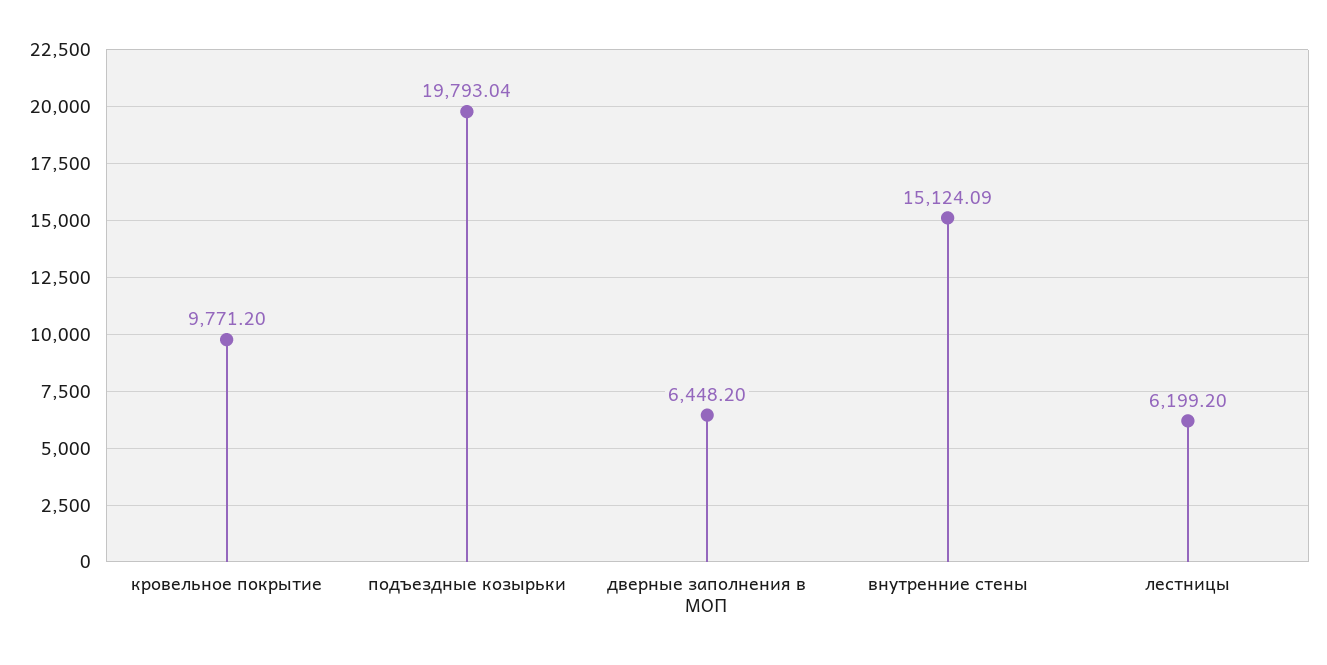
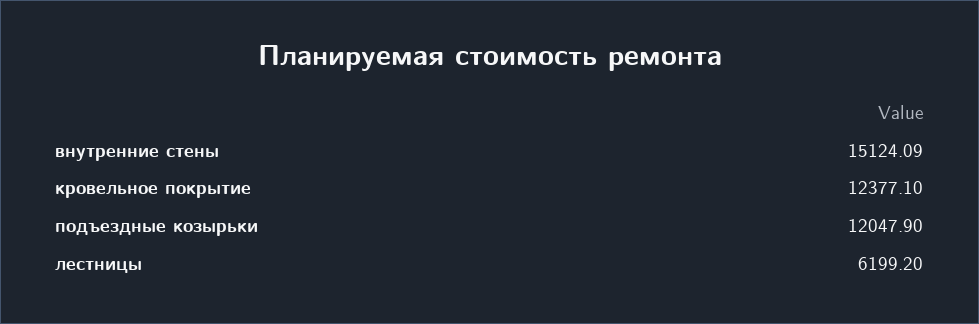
кровельное покрытие: 9771.2 -> 12377.1
подъездные козырьки: 19793.04 -> 12047.9
дверные заполнения в МОП: 6448.2 -> none

